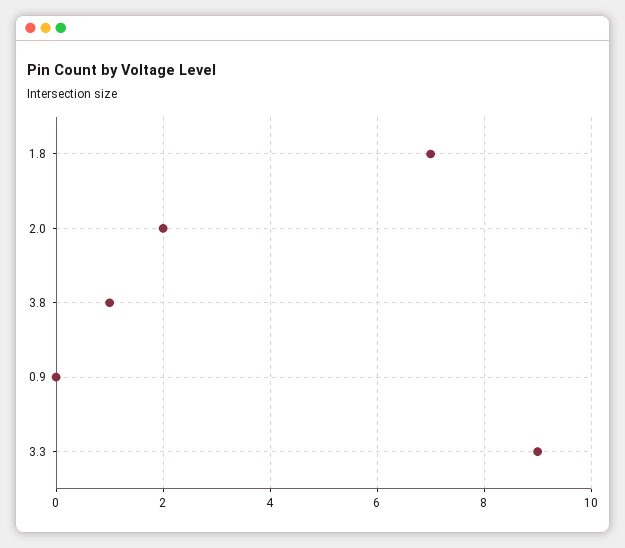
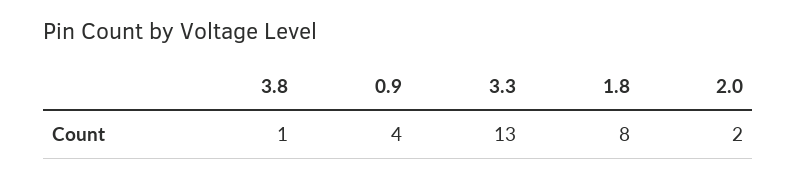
1.8: 7 -> 8
0.9: 0 -> 4
3.3: 9 -> 13

